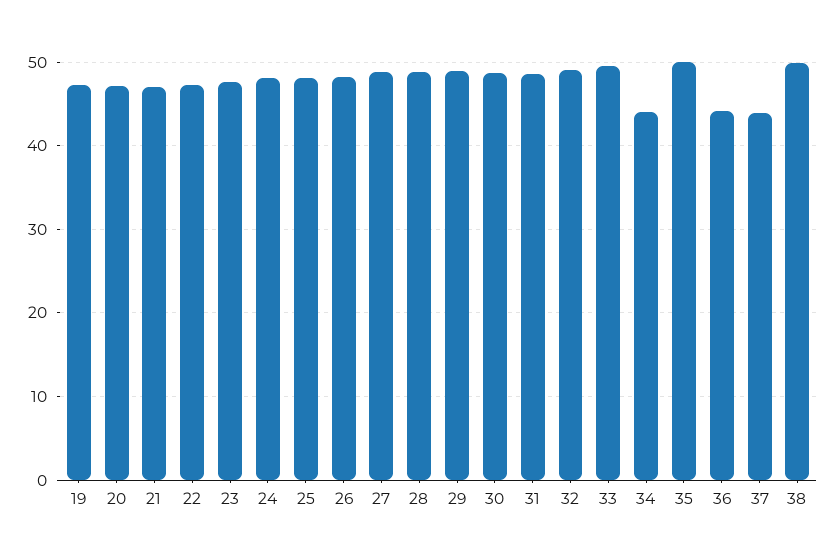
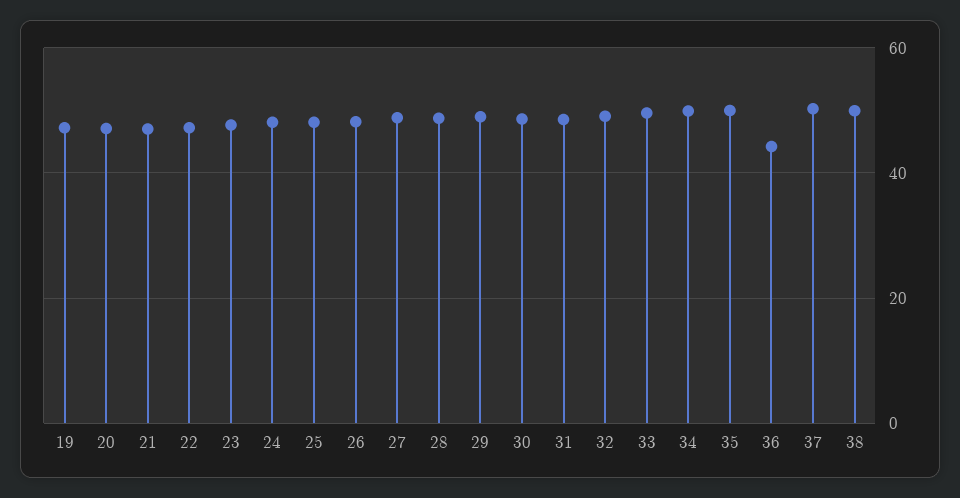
34: 44 -> 50
37: 44 -> 50

